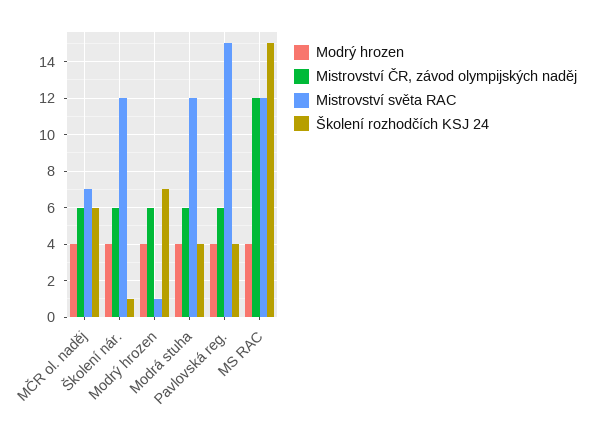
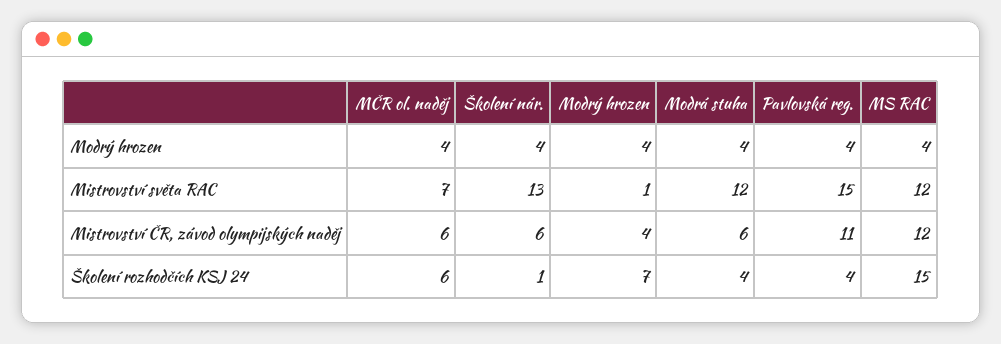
Mistrovství světa RAC, Školení nár.: 12 -> 13
Mistrovství ČR, závod olympijských naděj, Modrý hrozen: 6 -> 4
Mistrovství ČR, závod olympijských naděj, Pavlovská reg.: 6 -> 11

